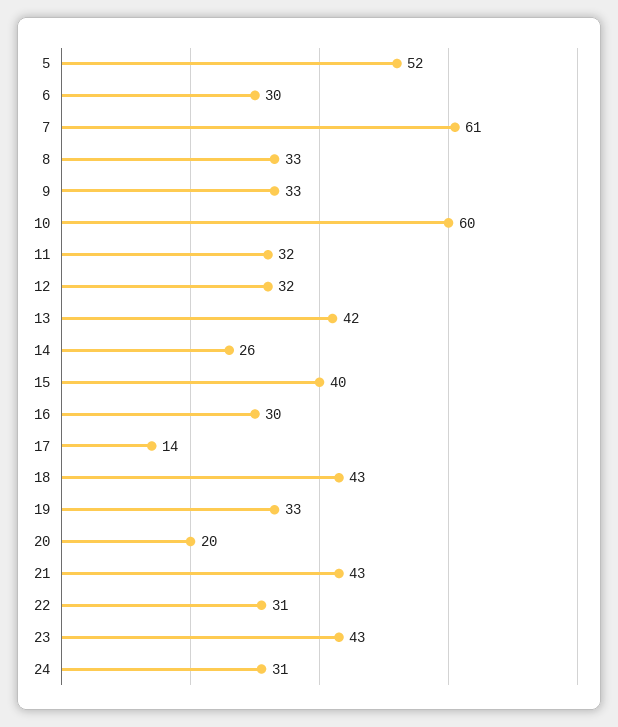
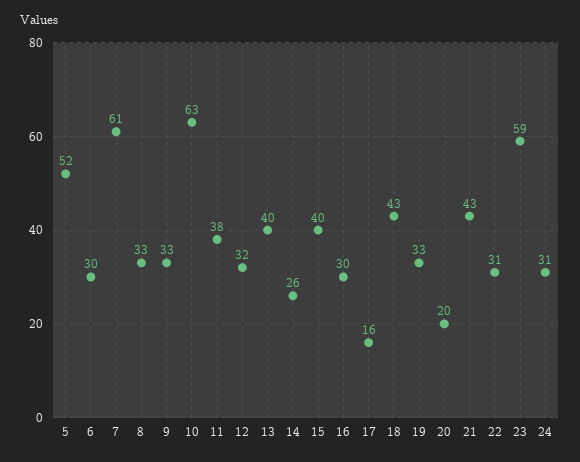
10: 60 -> 63
11: 32 -> 38
13: 42 -> 40
17: 14 -> 16
23: 43 -> 59

